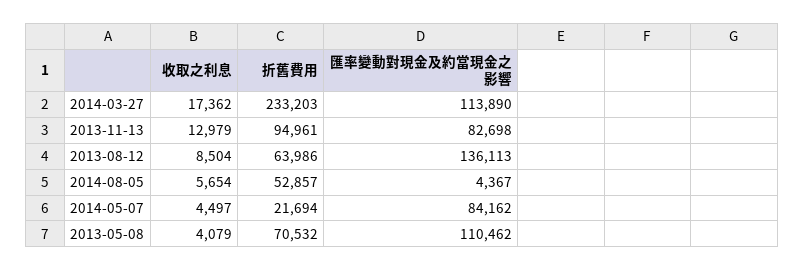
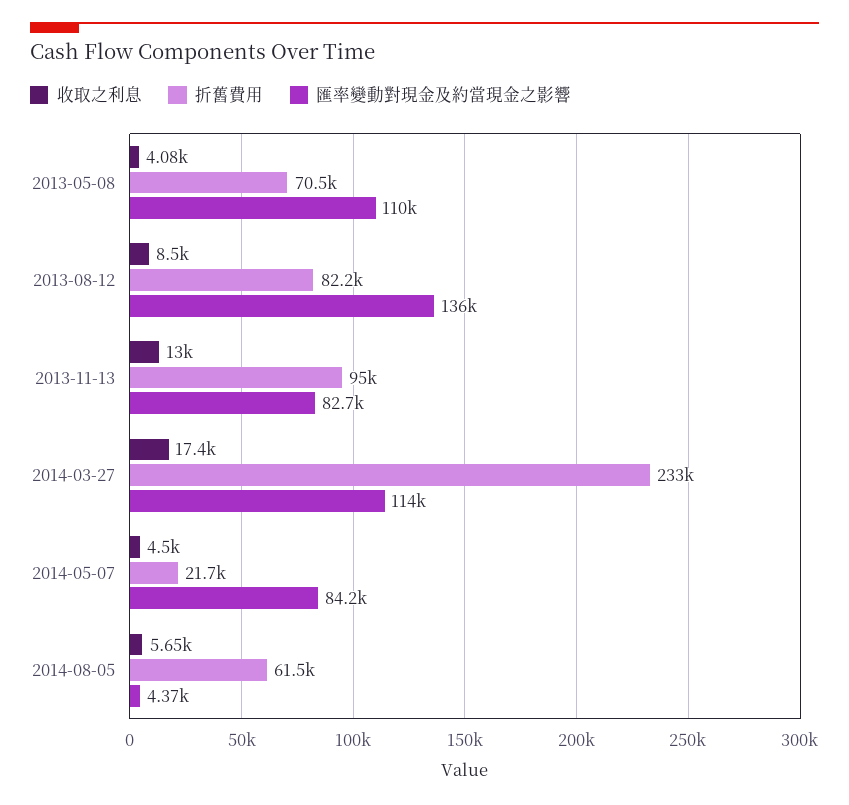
折舊費用, 2013-08-12: 63986 -> 82200
折舊費用, 2014-08-05: 52857 -> 61500

